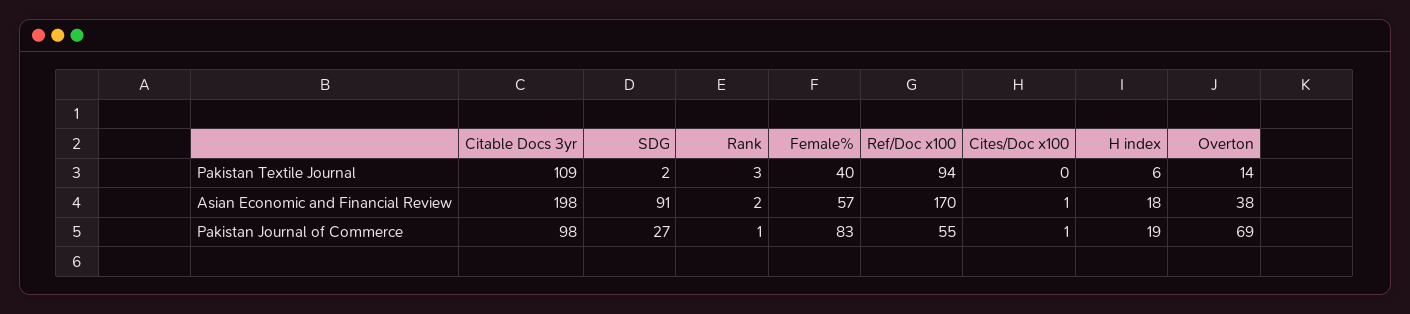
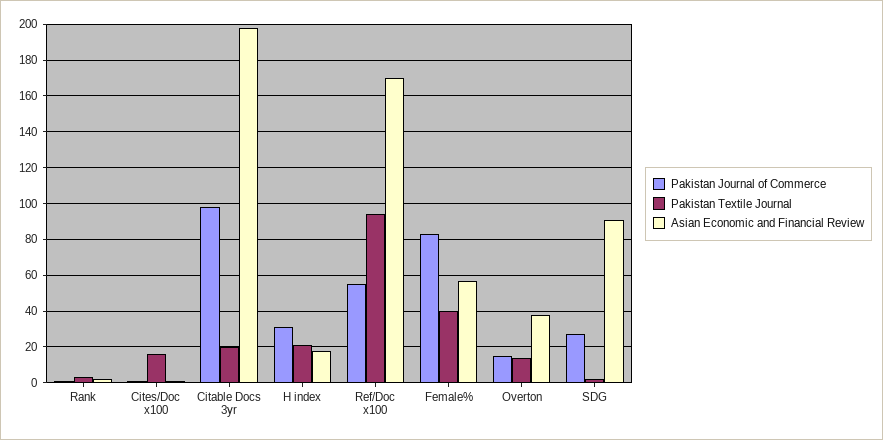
Pakistan Textile Journal, Citable Docs 3yr: 109 -> 20
Pakistan Textile Journal, Cites/Doc x100: 0 -> 15
Pakistan Textile Journal, H index: 6 -> 20
Pakistan Journal of Commerce, H index: 19 -> 30
Pakistan Journal of Commerce, Overton: 69 -> 15

